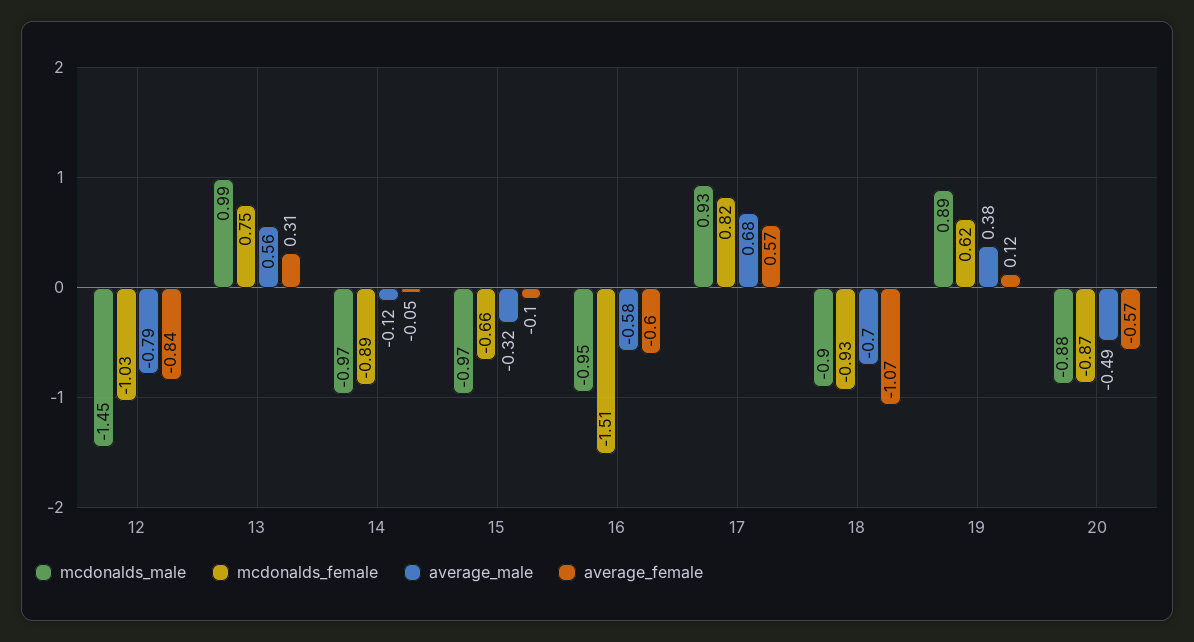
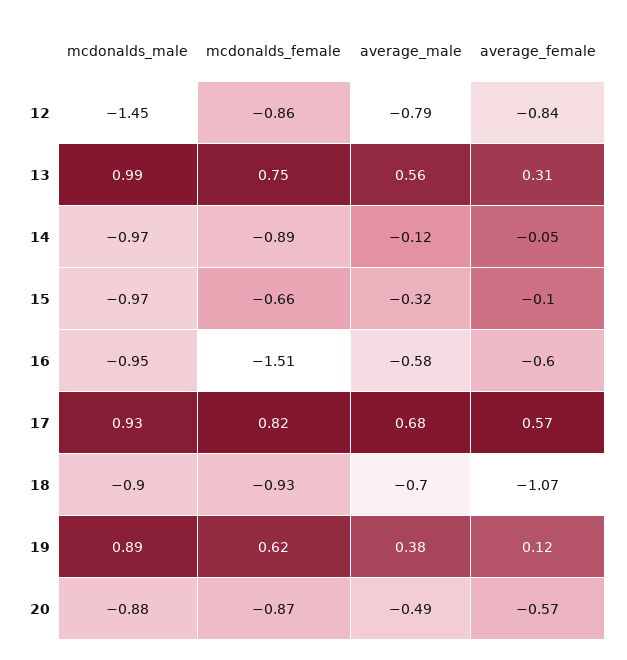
mcdonalds_female, 12: -1.03 -> -0.86

